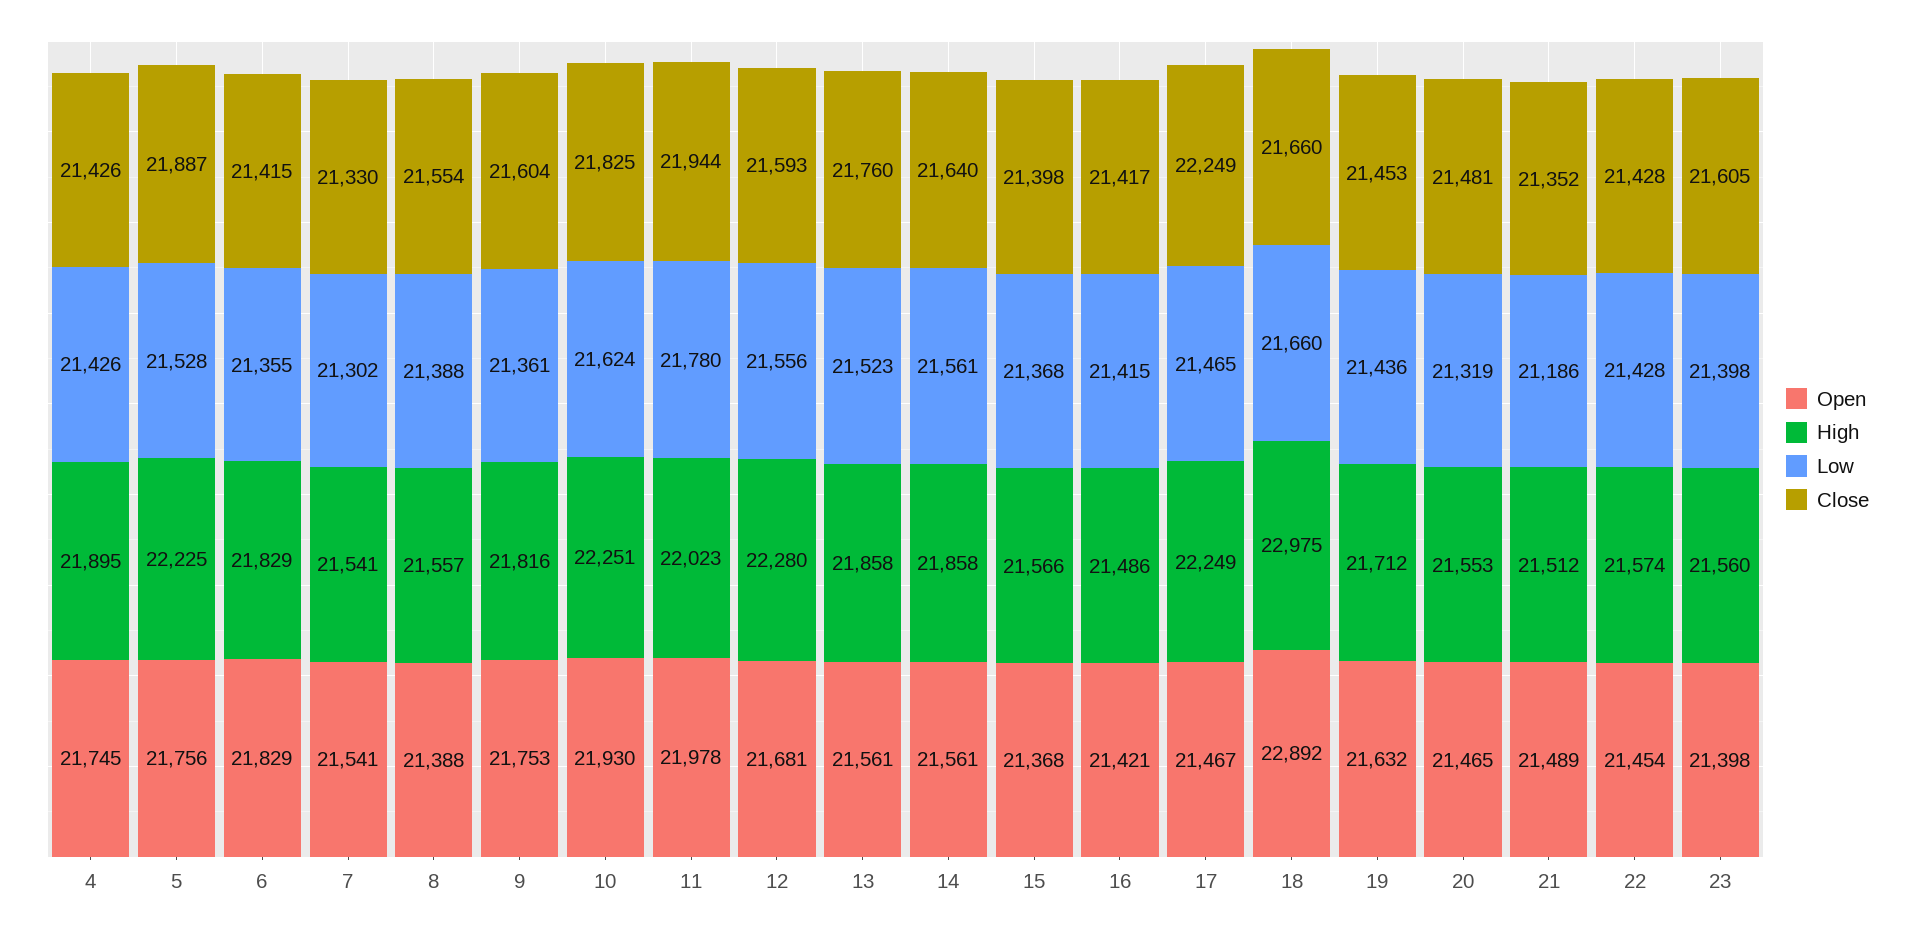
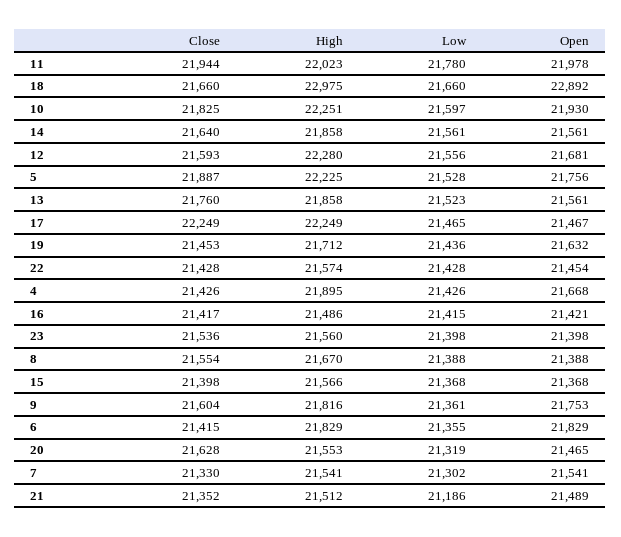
Open, 4: 21745 -> 21668
High, 8: 21557 -> 21670
Low, 10: 21624 -> 21597
Close, 20: 21481 -> 21628
Close, 23: 21605 -> 21536

